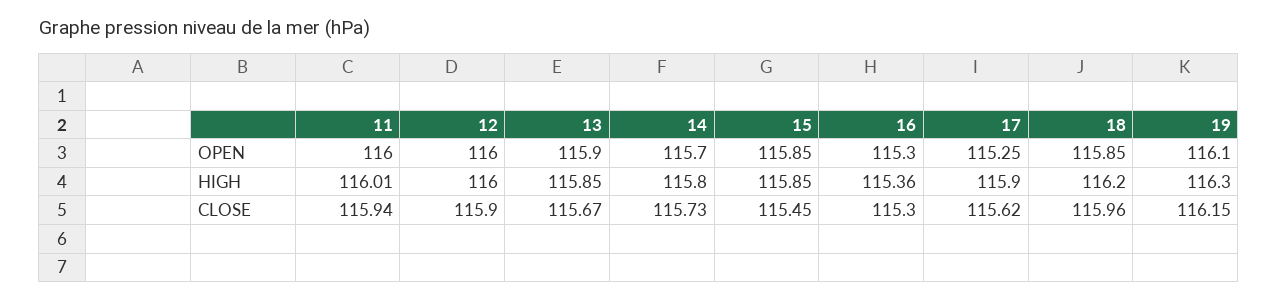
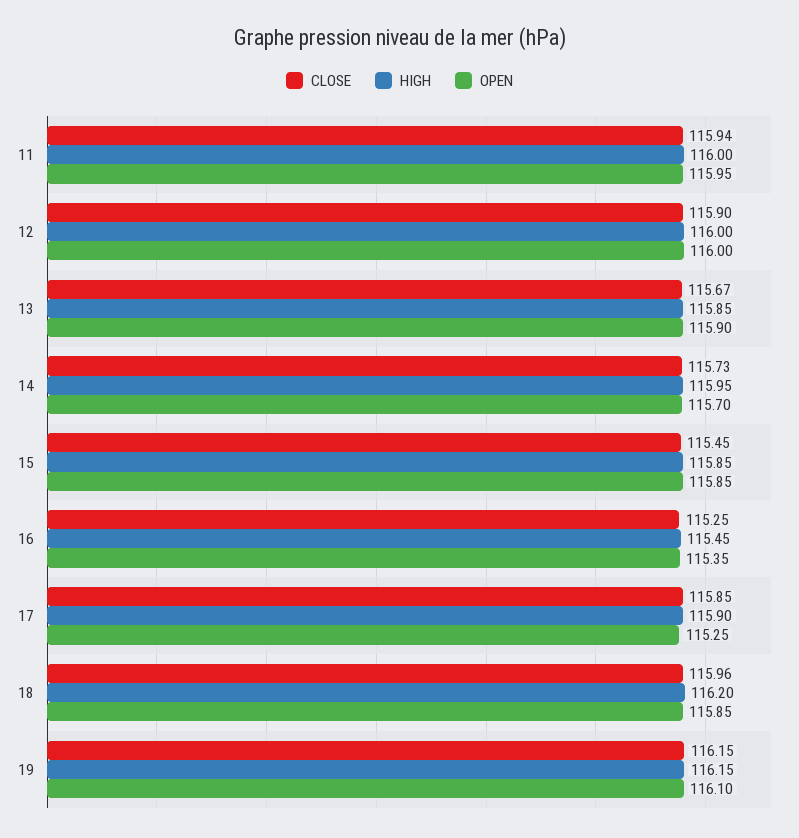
OPEN, 11: 116 -> 115.95
OPEN, 16: 115.3 -> 115.35
HIGH, 11: 116.01 -> 116
HIGH, 14: 115.8 -> 115.95
HIGH, 16: 115.36 -> 115.45
HIGH, 19: 116.3 -> 116.15
CLOSE, 16: 115.3 -> 115.25
CLOSE, 17: 115.62 -> 115.85

